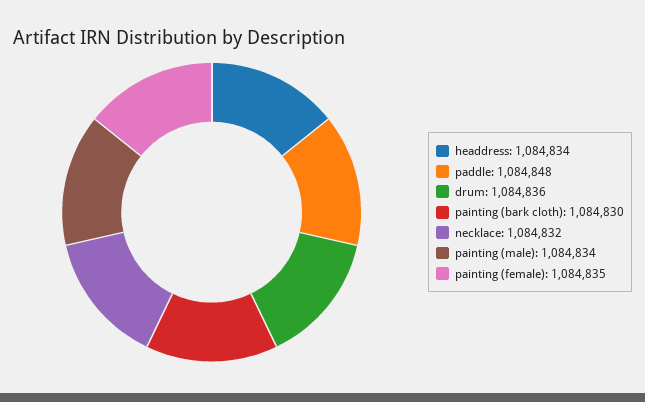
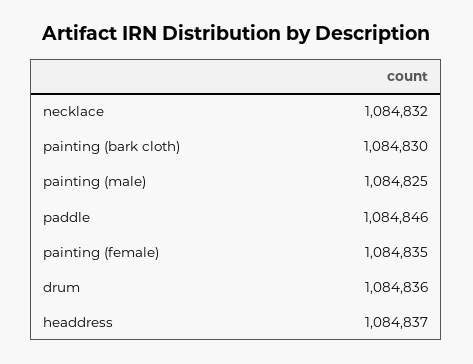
headdress: 1084834 -> 1084837
paddle: 1084848 -> 1084846
painting (male): 1084834 -> 1084825

